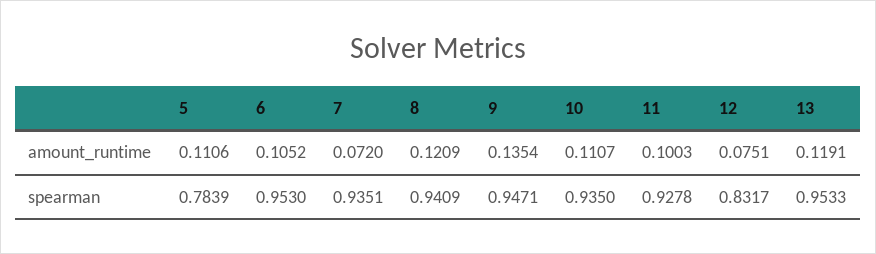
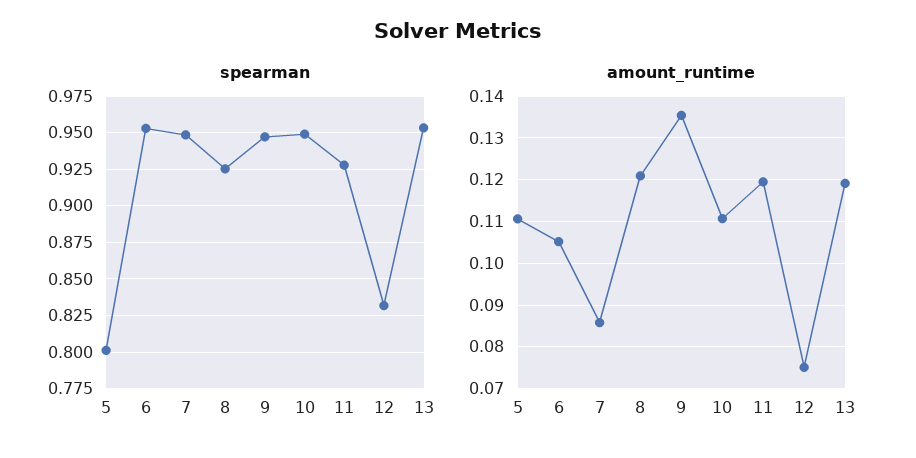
amount_runtime, 7: 0.072 -> 0.086
amount_runtime, 11: 0.1003 -> 0.12
spearman, 5: 0.7839 -> 0.8
spearman, 7: 0.9351 -> 0.95
spearman, 8: 0.9409 -> 0.925
spearman, 10: 0.935 -> 0.95

